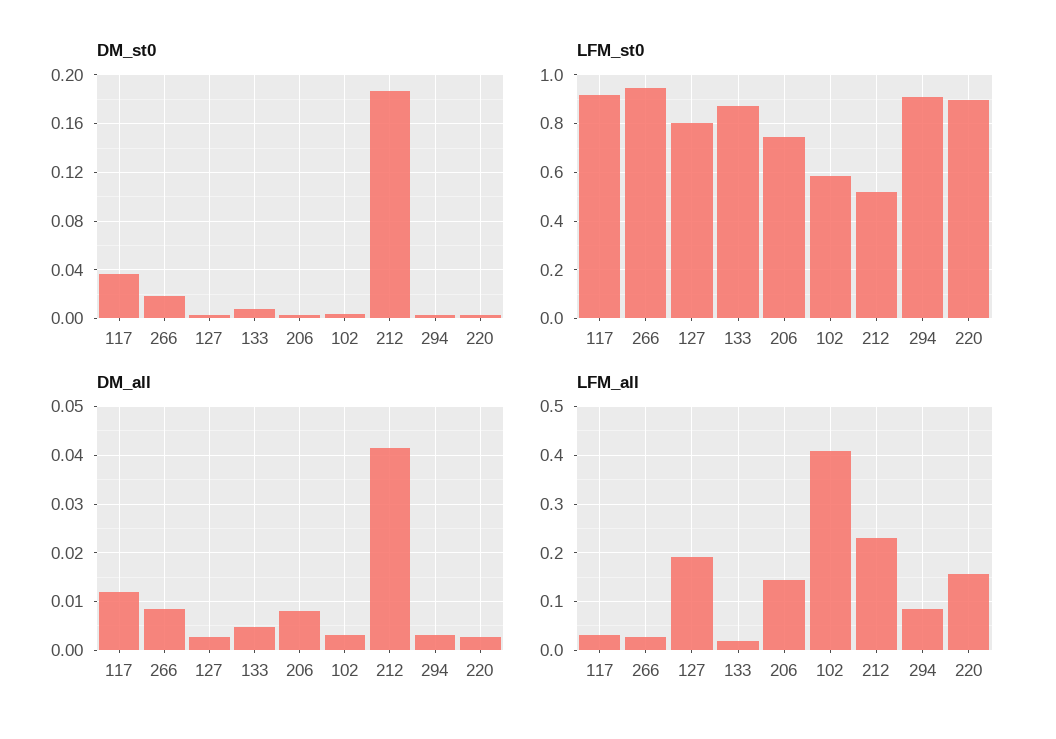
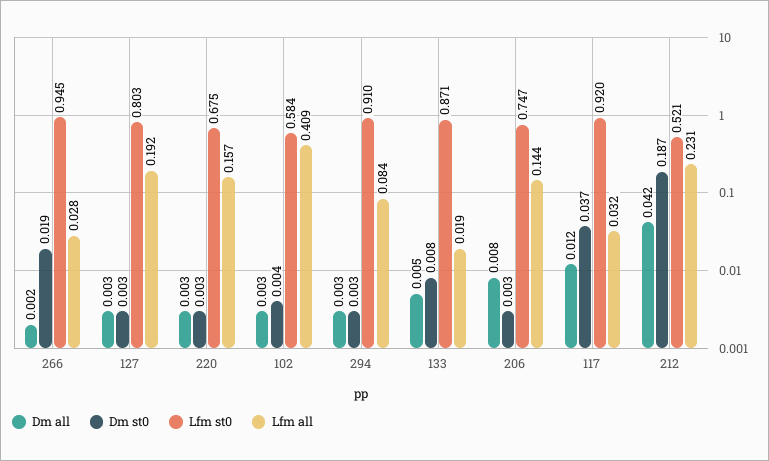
LFM_st0, 220: 0.9 -> 0.675
DM_all, 266: 0.008 -> 0.002

